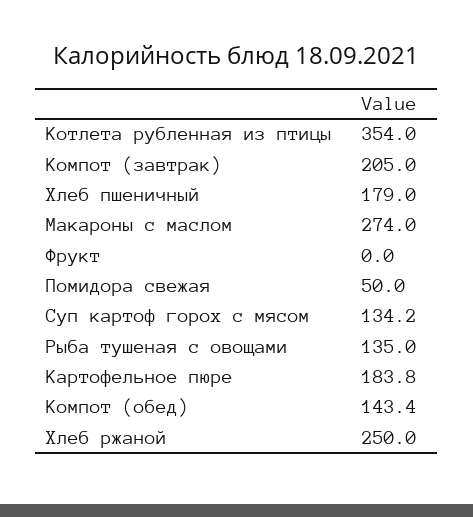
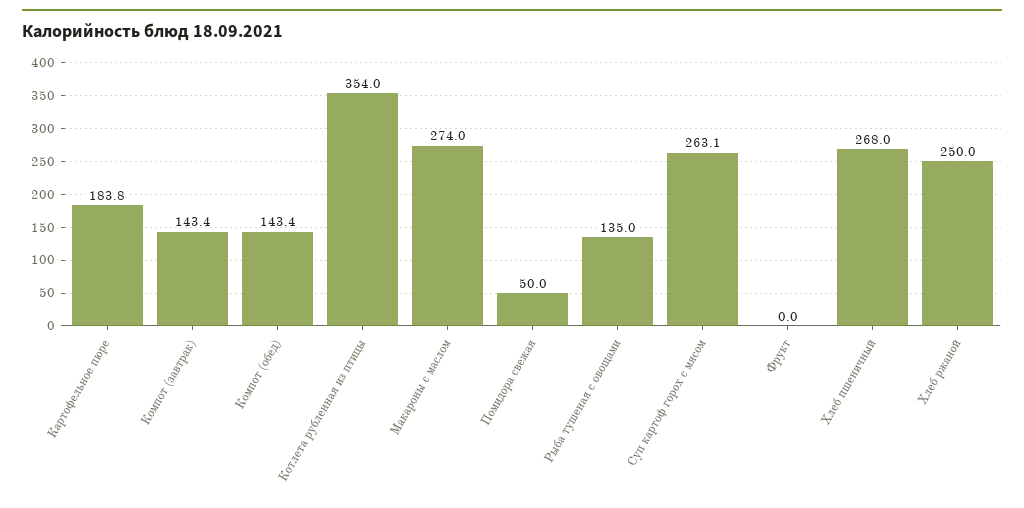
Компот (завтрак): 205 -> 143.4
Хлеб пшеничный: 179 -> 268
Суп картоф горох с мясом: 134.2 -> 263.1

